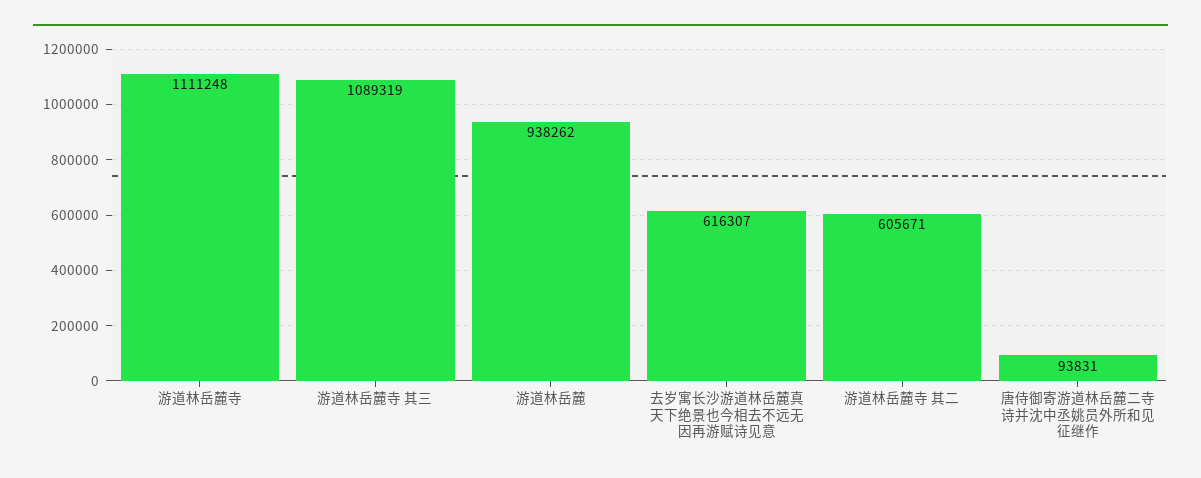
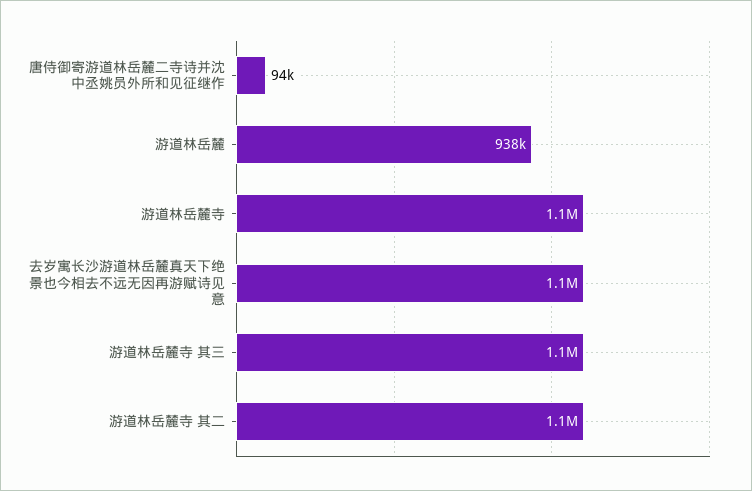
去岁寓长沙游道林岳麓真天下绝景也今相去不远无因再游赋诗见意: 616307 -> 1100000
游道林岳麓寺 其二: 605671 -> 1100000

